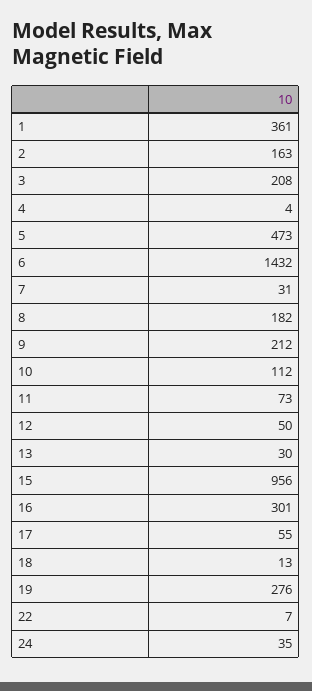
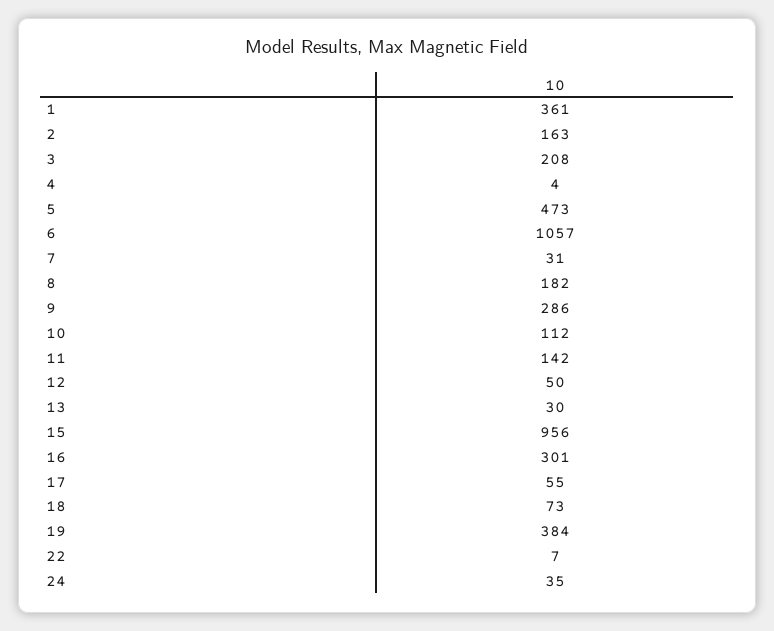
6: 1432 -> 1057
9: 212 -> 286
11: 73 -> 142
18: 13 -> 73
19: 276 -> 384

